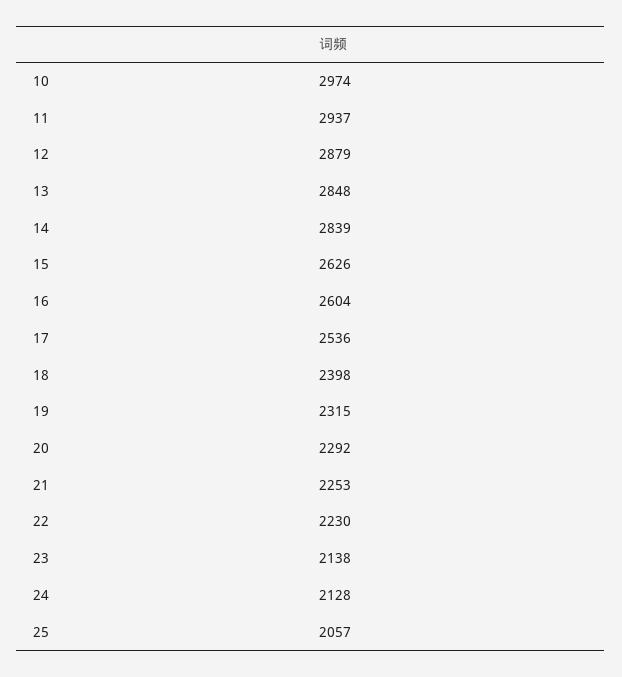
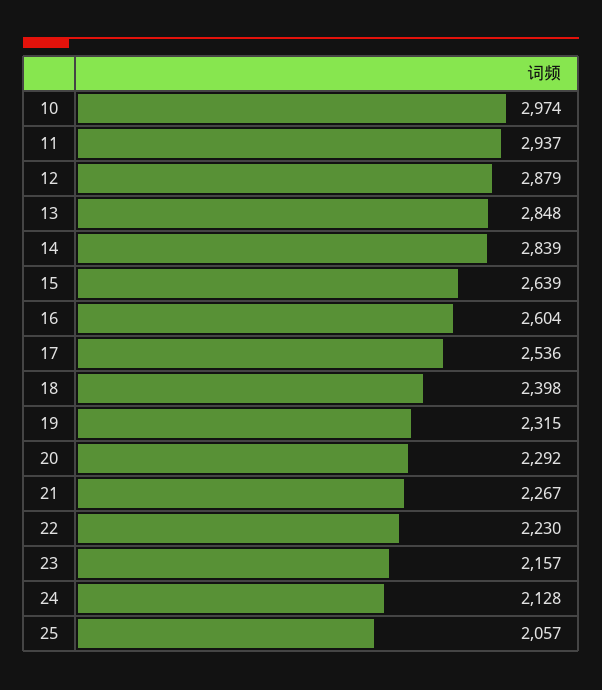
15: 2626 -> 2639
21: 2253 -> 2267
23: 2138 -> 2157

